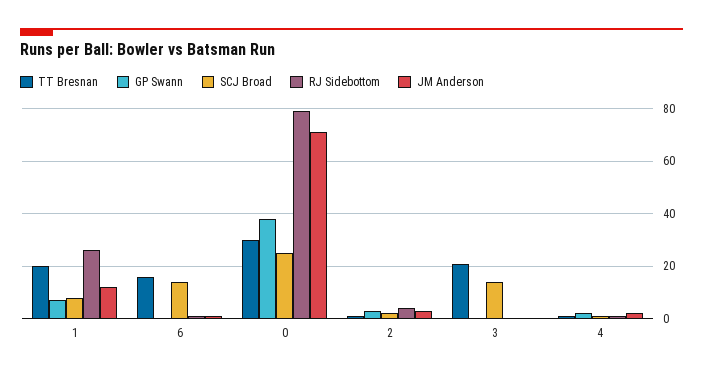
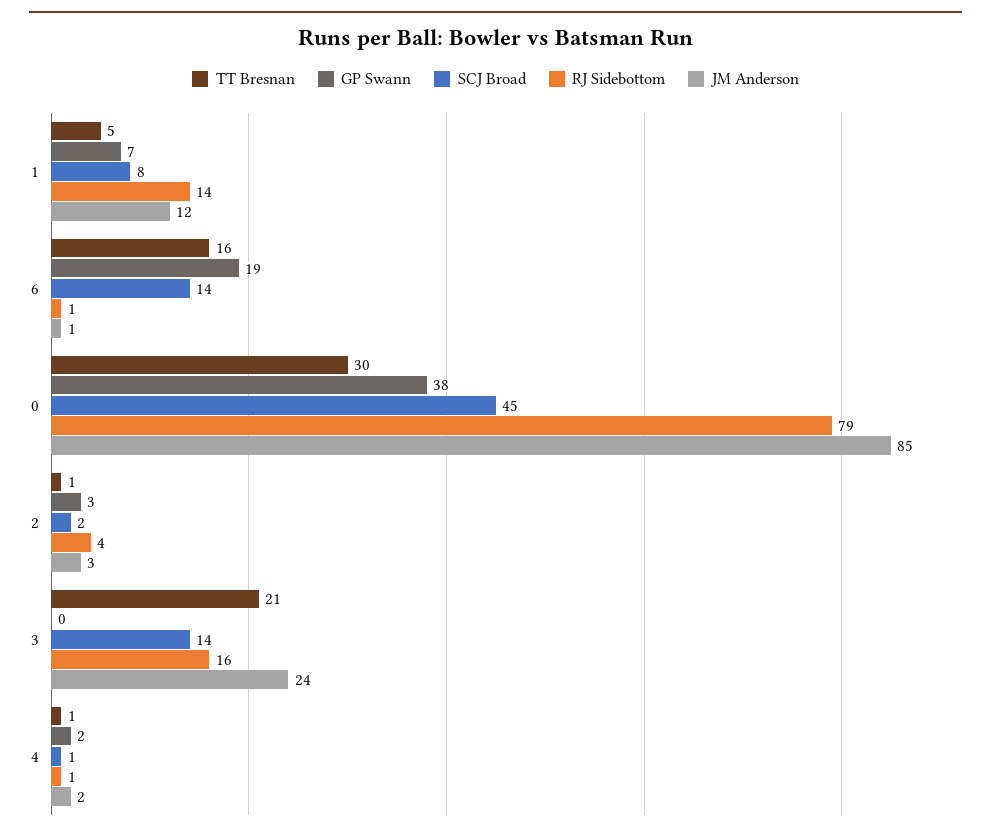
TT Bresnan, 1: 20 -> 5
RJ Sidebottom, 1: 25 -> 14
GP Swann, 6: 0 -> 19
SCJ Broad, 0: 25 -> 45
JM Anderson, 0: 70 -> 85
RJ Sidebottom, 3: 0 -> 16
JM Anderson, 3: 0 -> 24

